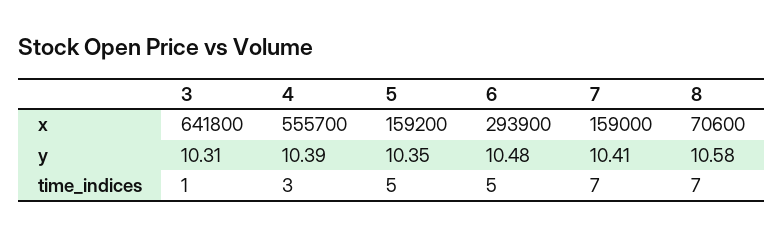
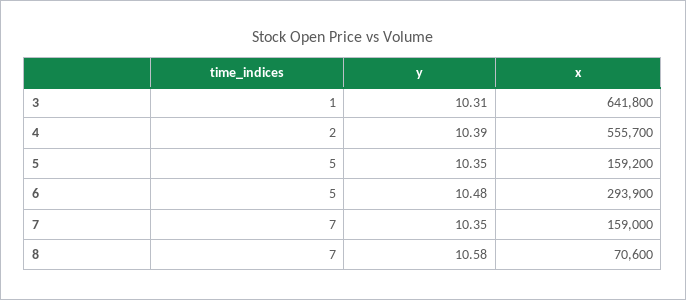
7, y: 10.41 -> 10.35
4, time_indices: 3 -> 2

